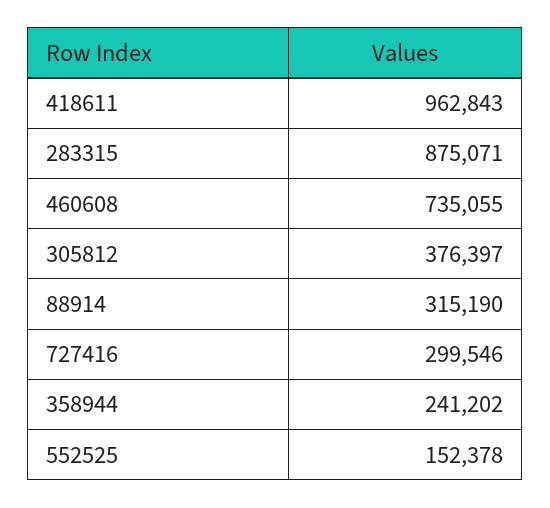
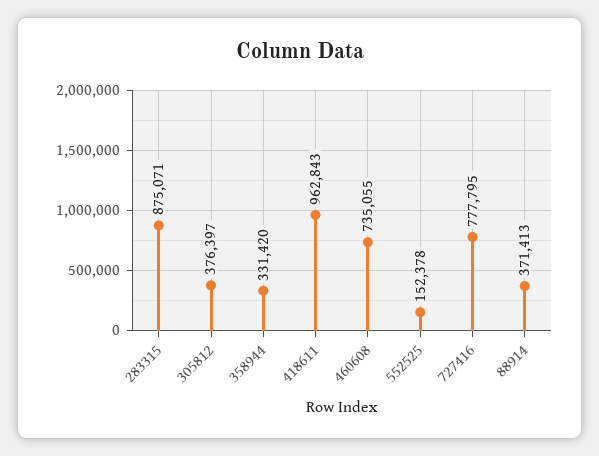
88914: 315190 -> 371413
727416: 299546 -> 777795
358944: 241202 -> 331420

